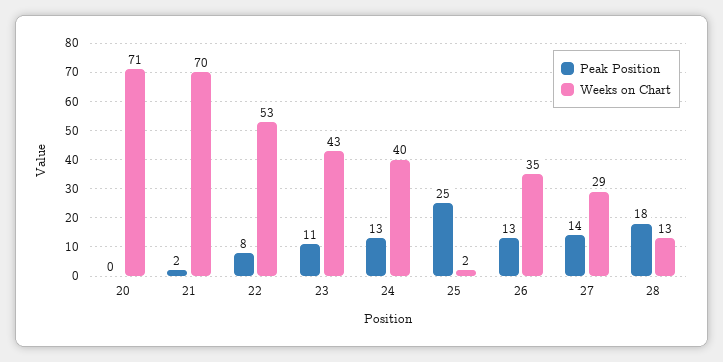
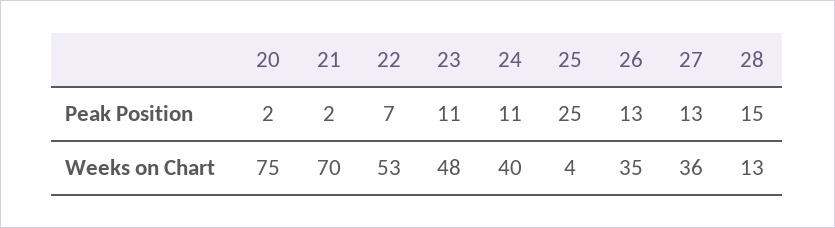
Peak Position, 20: 0 -> 2
Weeks on Chart, 20: 71 -> 75
Peak Position, 22: 8 -> 7
Weeks on Chart, 23: 43 -> 48
Peak Position, 24: 13 -> 11
Weeks on Chart, 25: 2 -> 4
Peak Position, 27: 14 -> 13
Weeks on Chart, 27: 29 -> 36
Peak Position, 28: 18 -> 15

